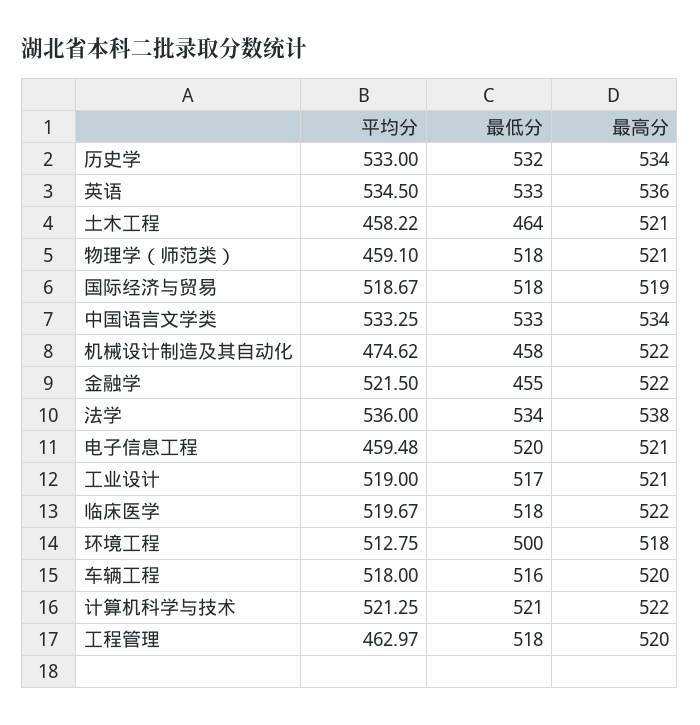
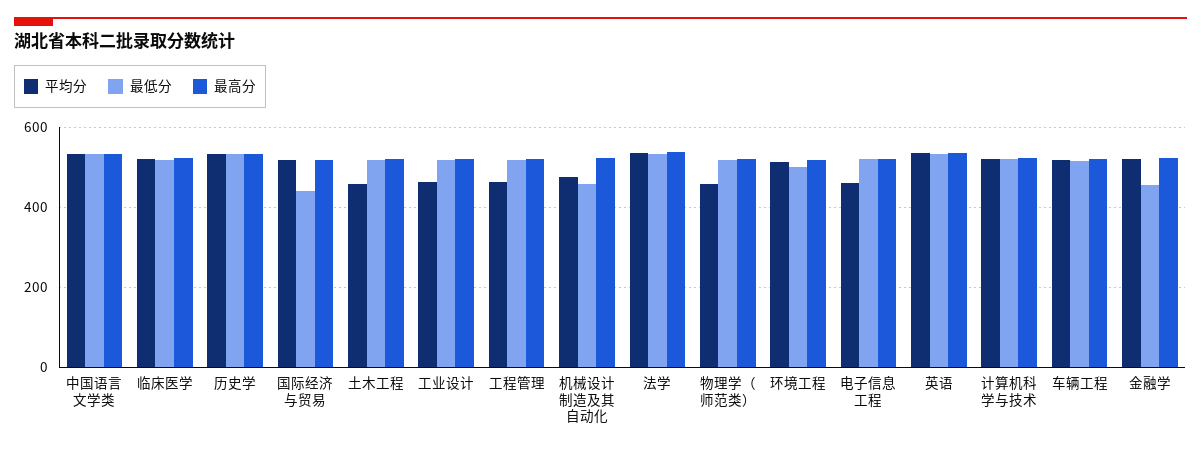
最低分, 土木工程: 464 -> 520
最低分, 国际经济与贸易: 518 -> 440
平均分, 工业设计: 519 -> 460

